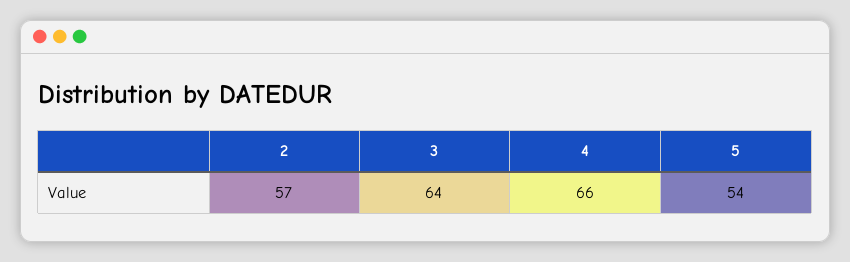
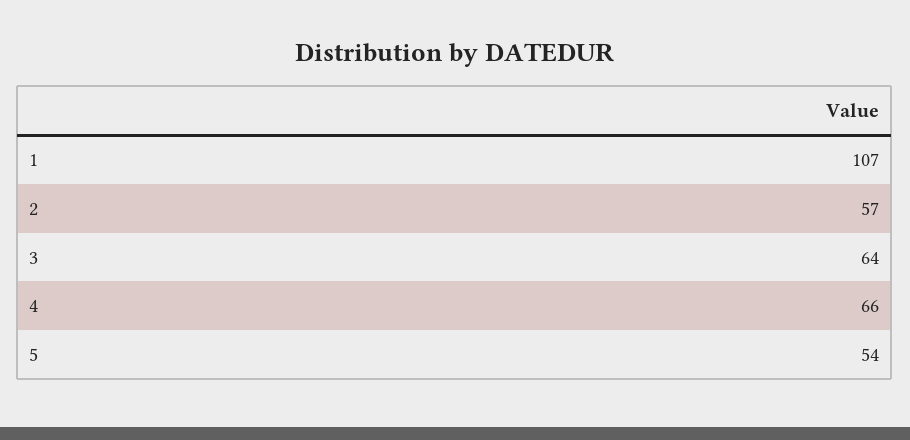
1: none -> 107

